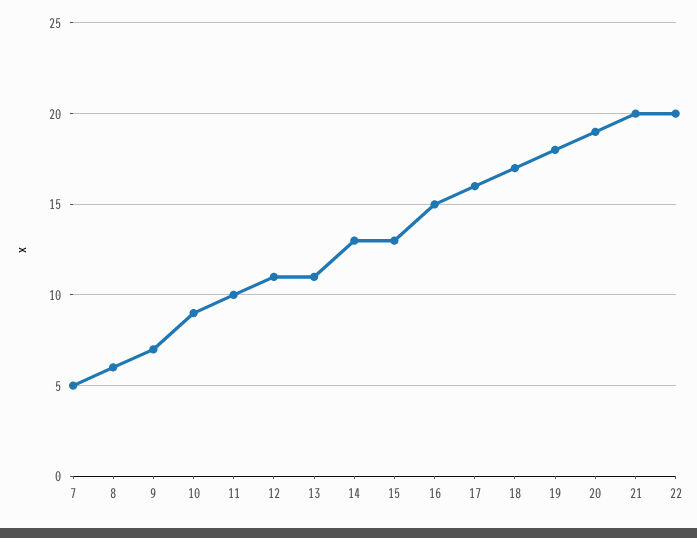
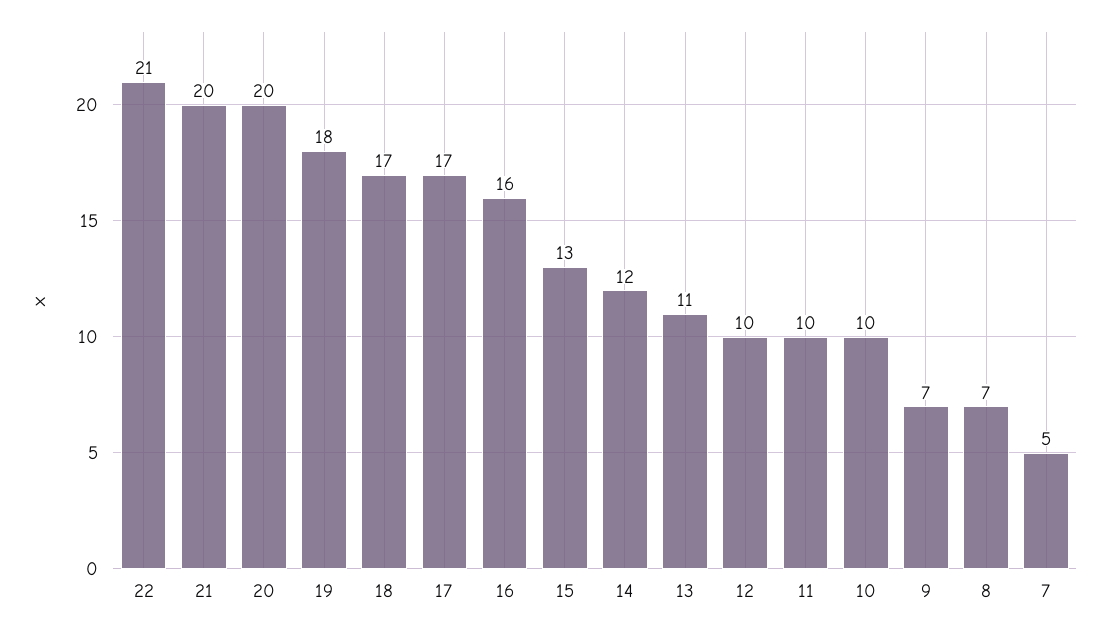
8: 6 -> 7
10: 9 -> 10
12: 11 -> 10
14: 13 -> 12
16: 15 -> 16
17: 16 -> 17
20: 19 -> 20
22: 20 -> 21

